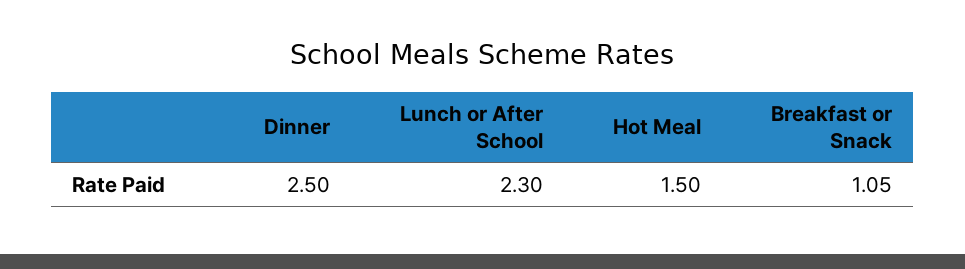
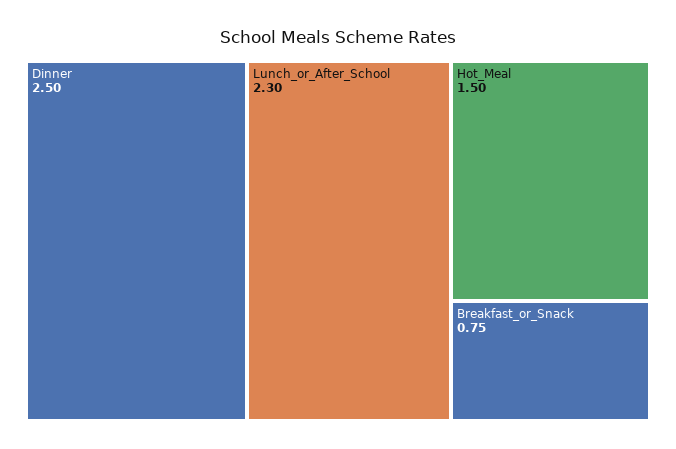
Breakfast or Snack: 1.05 -> 0.75

